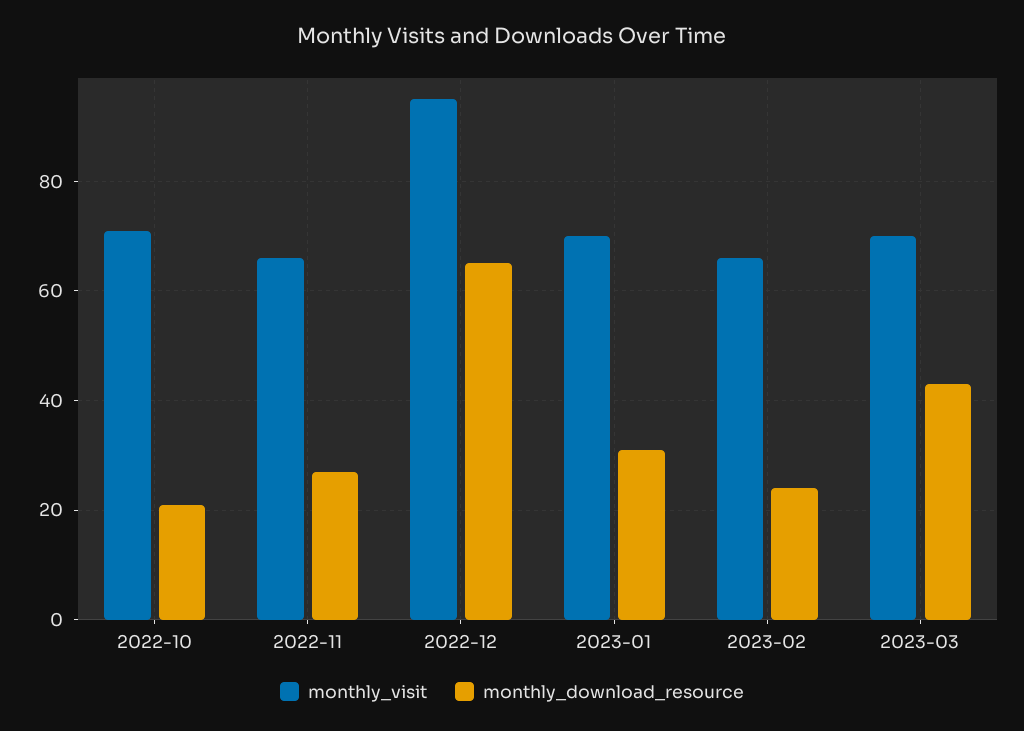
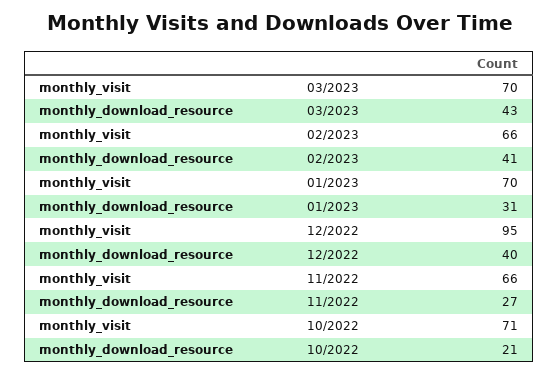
monthly_download_resource, 2022-12: 65 -> 40
monthly_download_resource, 2023-02: 25 -> 41

